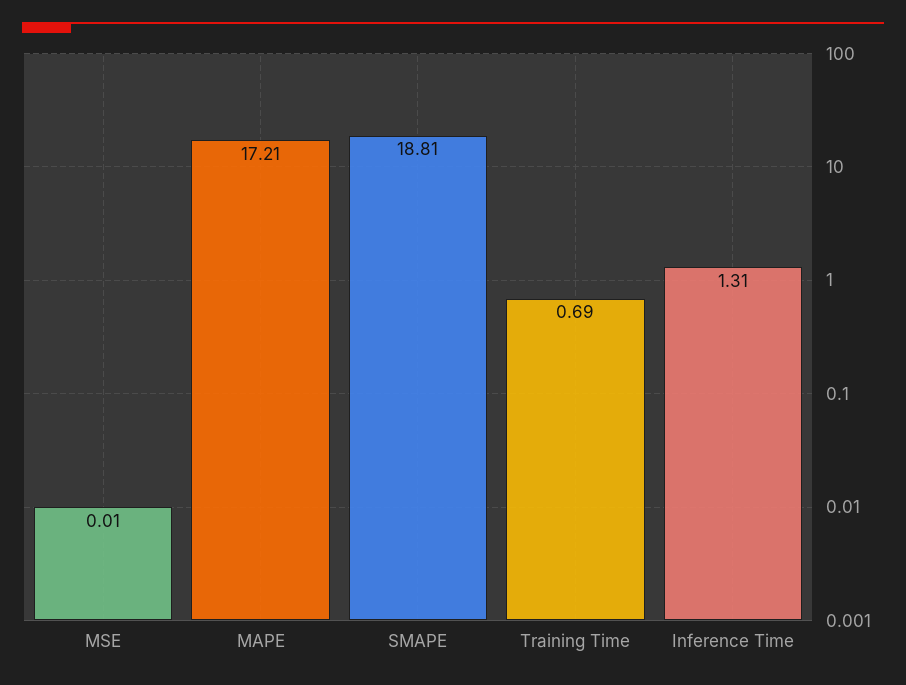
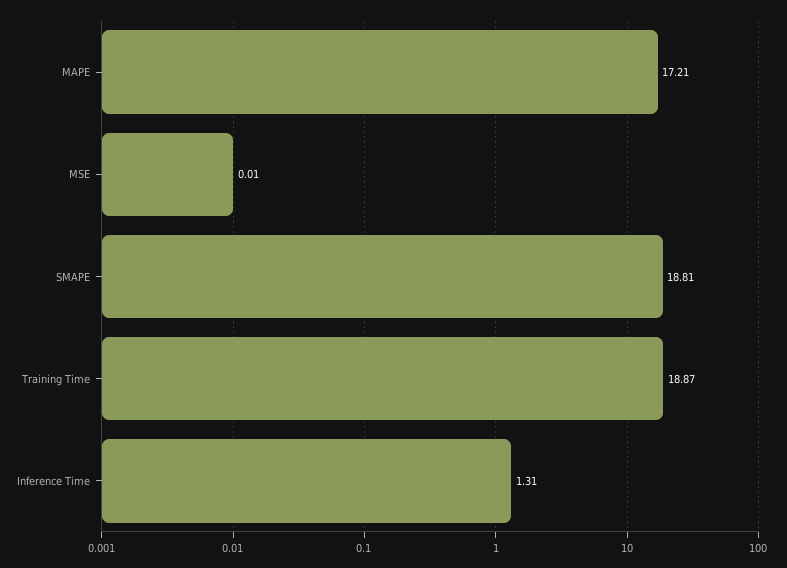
Training Time: 0.69 -> 18.87

